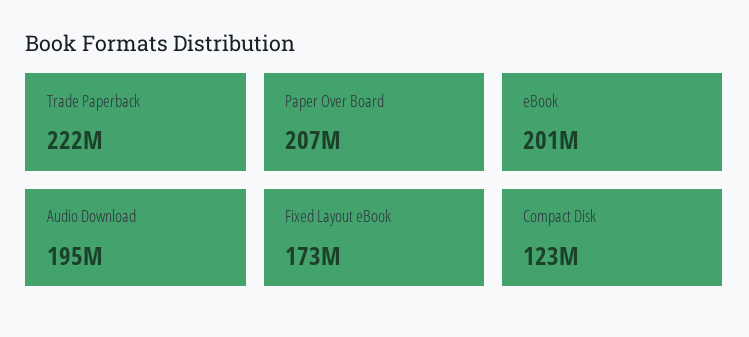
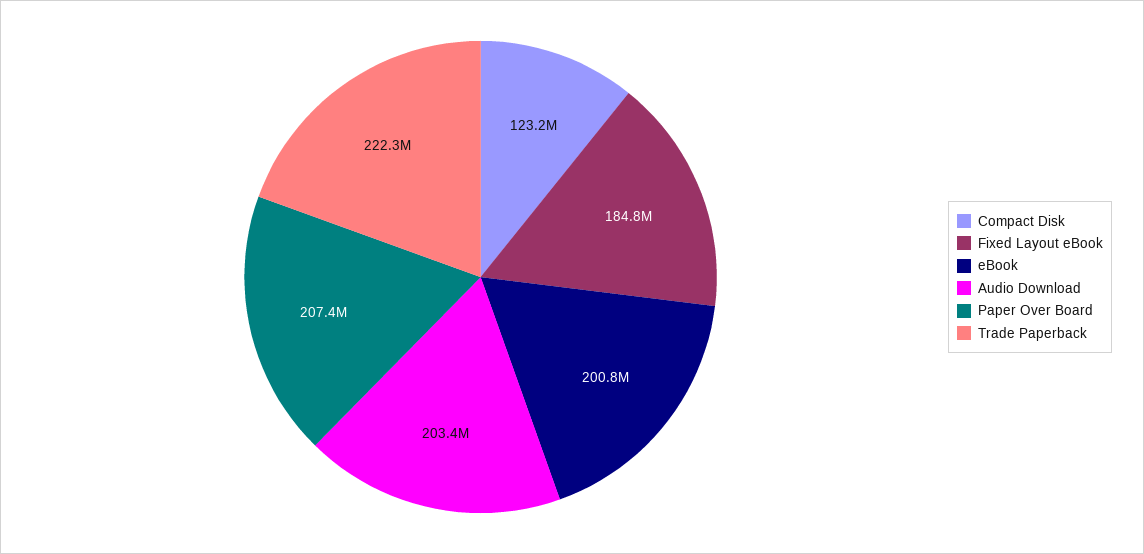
Audio Download: 195000000 -> 203400000
Fixed Layout eBook: 173000000 -> 184800000

